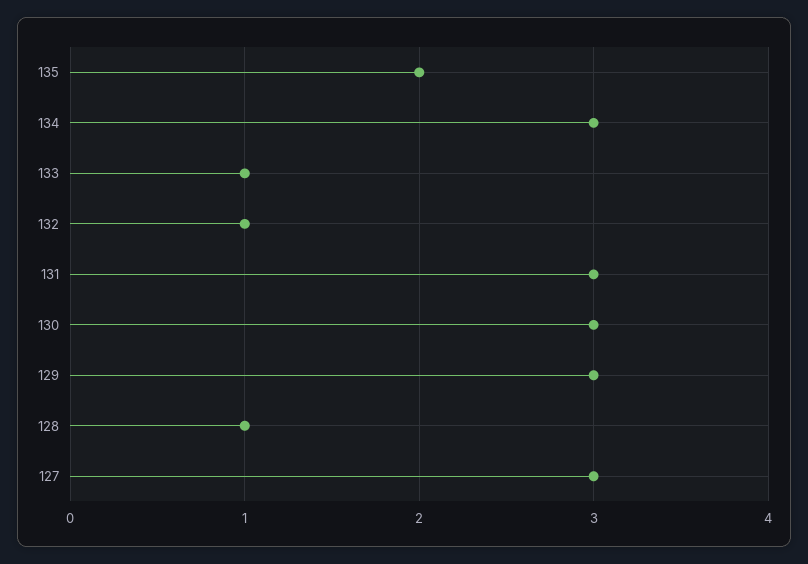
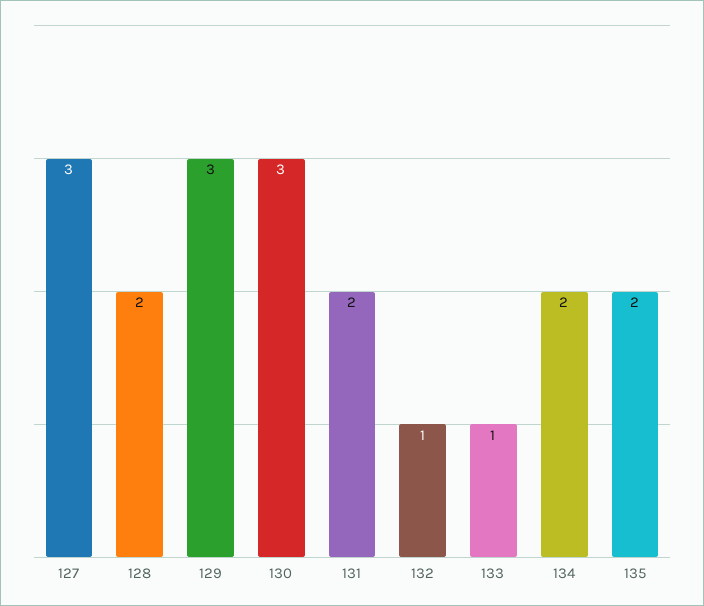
134: 3 -> 2
131: 3 -> 2
128: 1 -> 2

